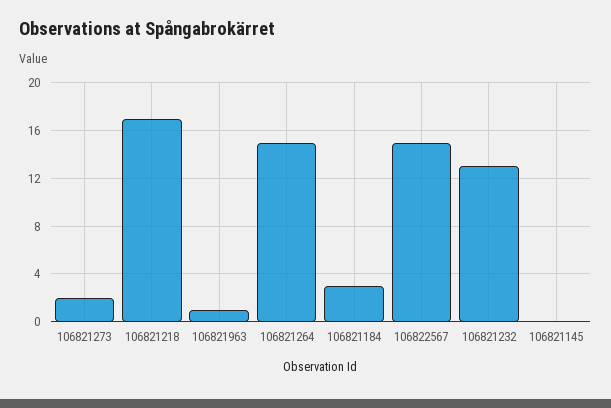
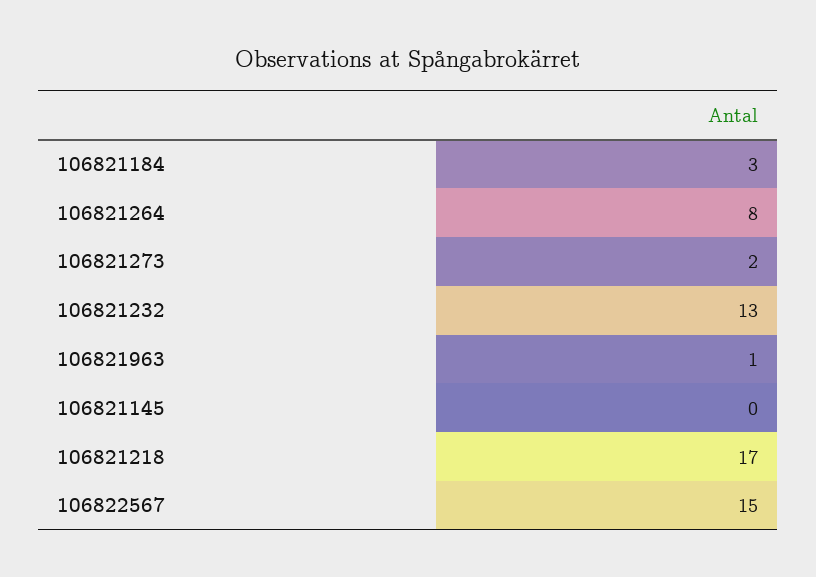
106821264: 15 -> 8

